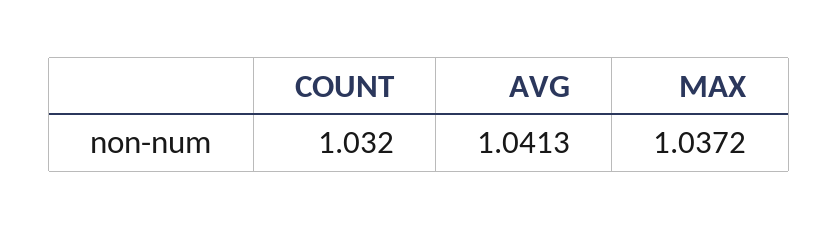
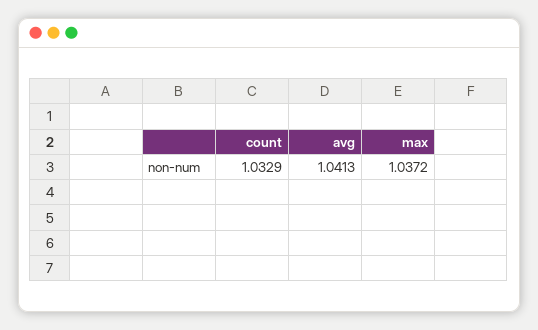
COUNT: 1.032 -> 1.0329

